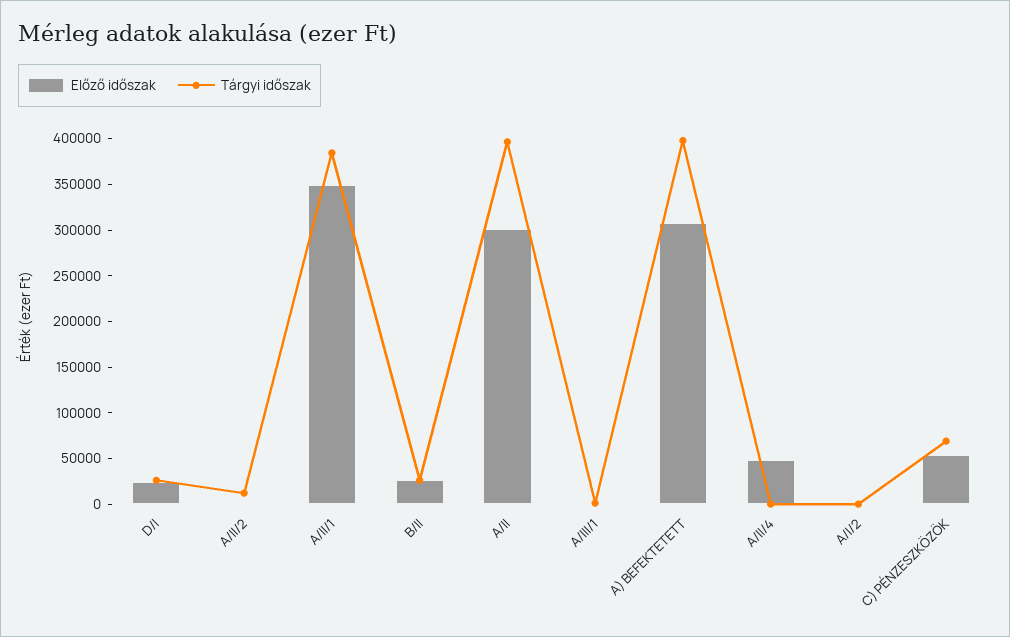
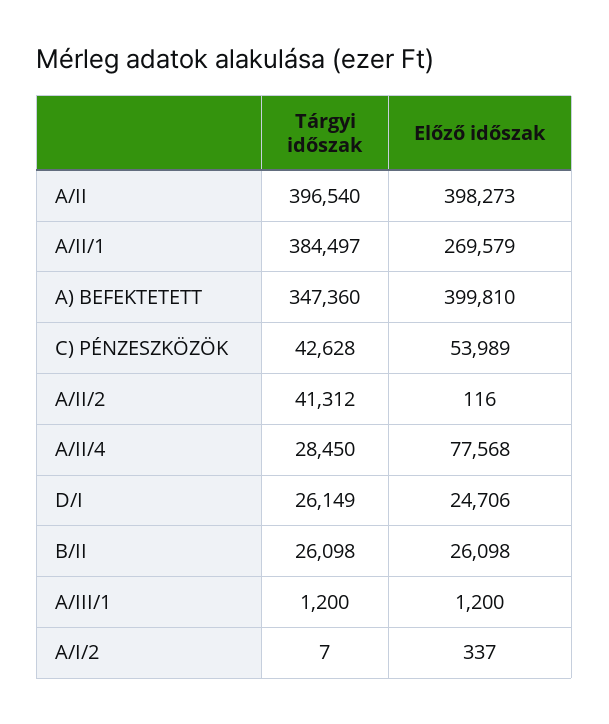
Tárgyi időszak, A/II/2: 10000 -> 41312
Előző időszak, A/II/1: 350000 -> 269579
Előző időszak, A/II: 300000 -> 398273
Előző időszak, A) BEFEKTETETT: 310000 -> 399810
Tárgyi időszak, A) BEFEKTETETT: 400000 -> 347360
Előző időszak, A/II/4: 50000 -> 77568
Tárgyi időszak, A/II/4: 0 -> 28450
Tárgyi időszak, C) PÉNZESZKÖZÖK: 70000 -> 42628

